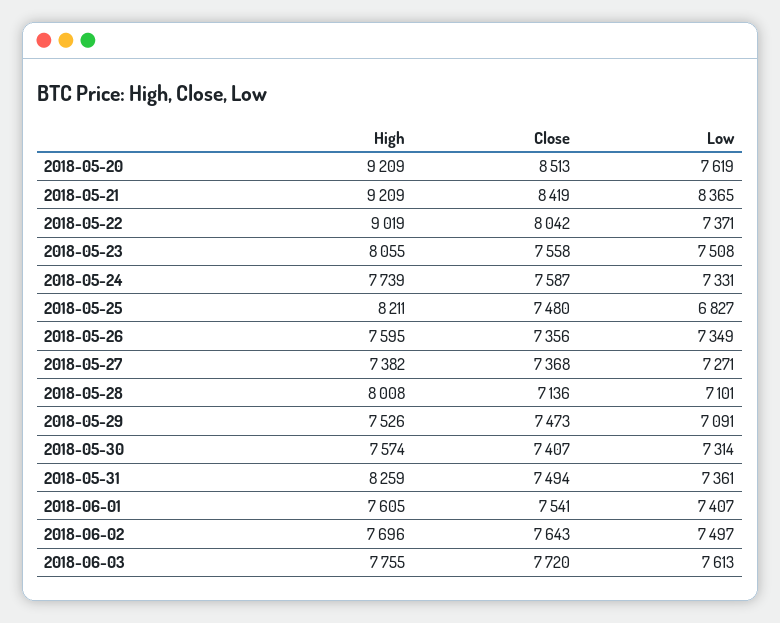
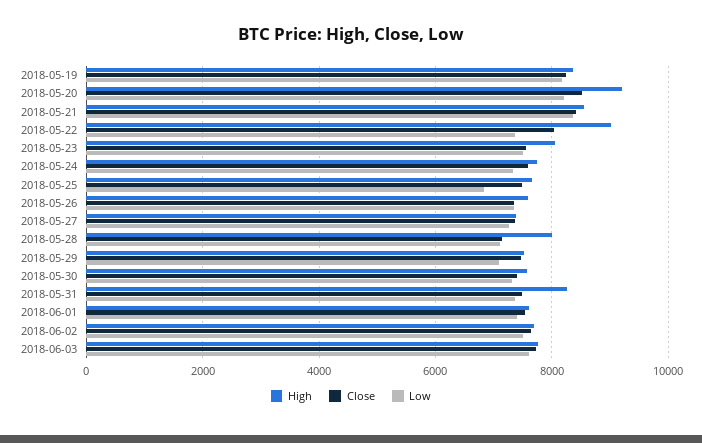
Low, 2018-05-20: 7619 -> 8200
High, 2018-05-21: 9209 -> 8600
High, 2018-05-25: 8211 -> 7600
High, 2018-05-19: none -> 8400
Close, 2018-05-19: none -> 8200
Low, 2018-05-19: none -> 8200

